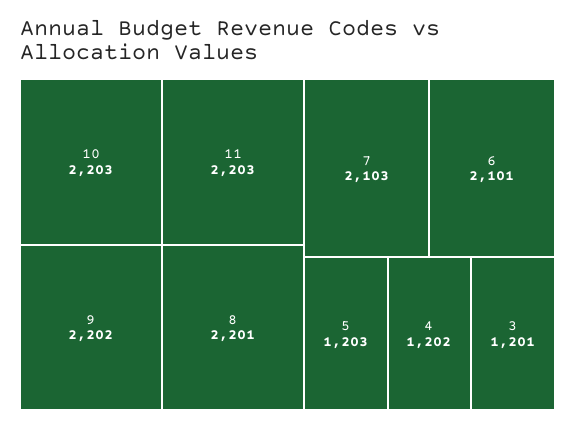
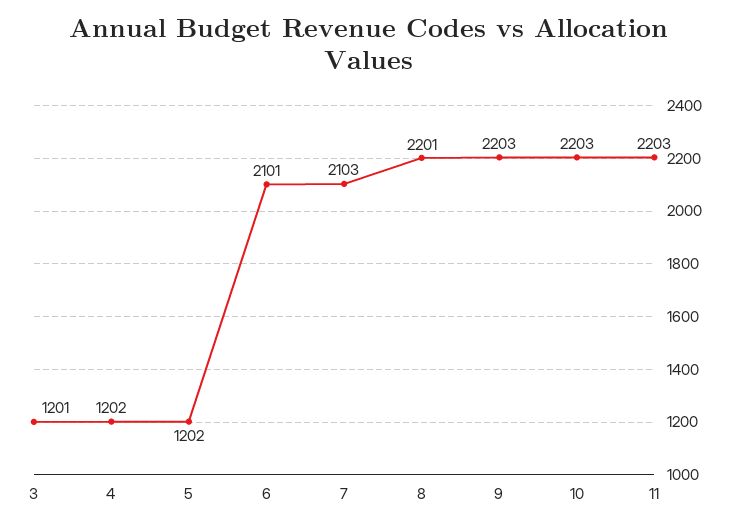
9: 2202 -> 2203
5: 1203 -> 1202

